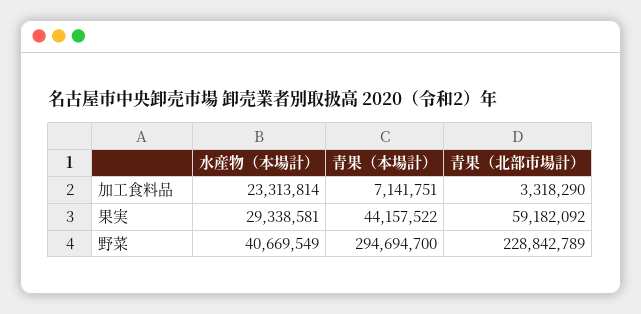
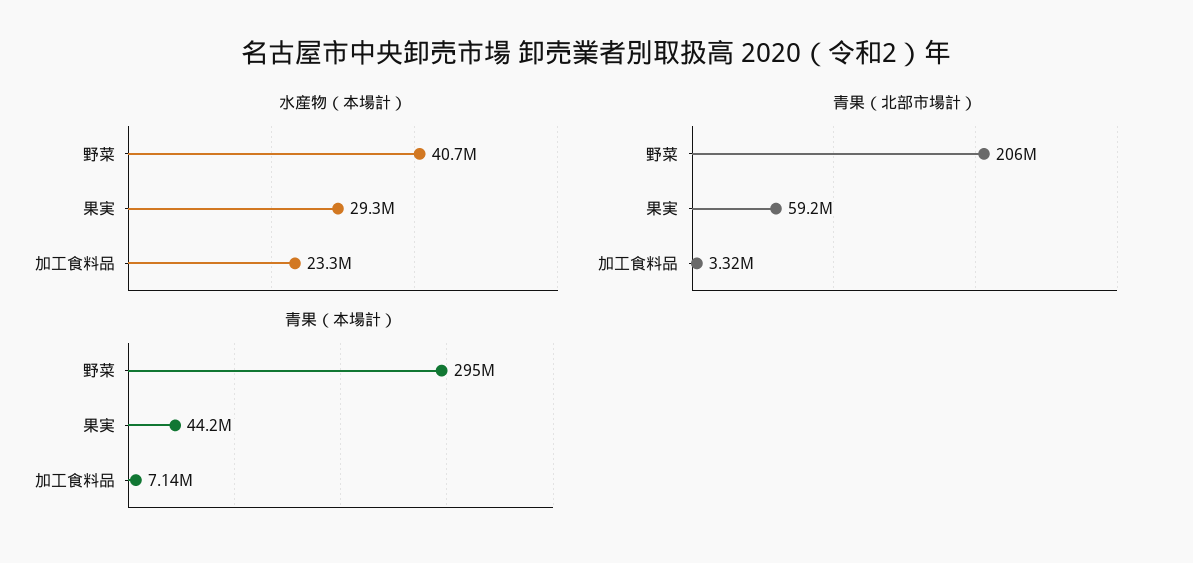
青果（北部市場計）, 野菜: 228842789 -> 206000000

